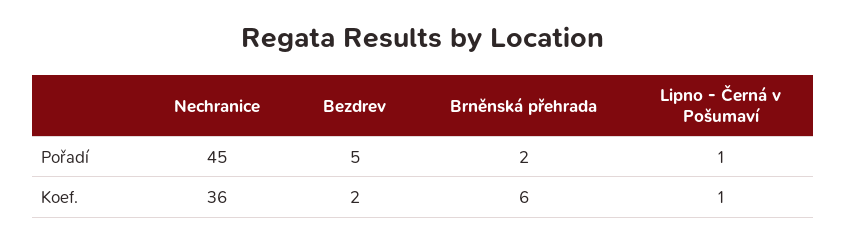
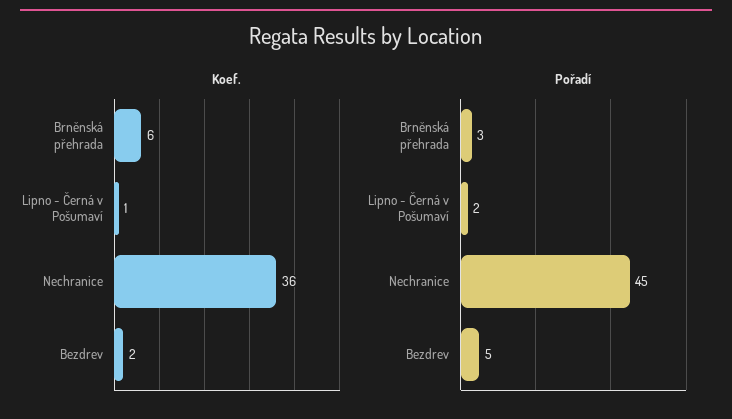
Pořadí, Brněnská přehrada: 2 -> 3
Pořadí, Lipno - Černá v Pošumaví: 1 -> 2

